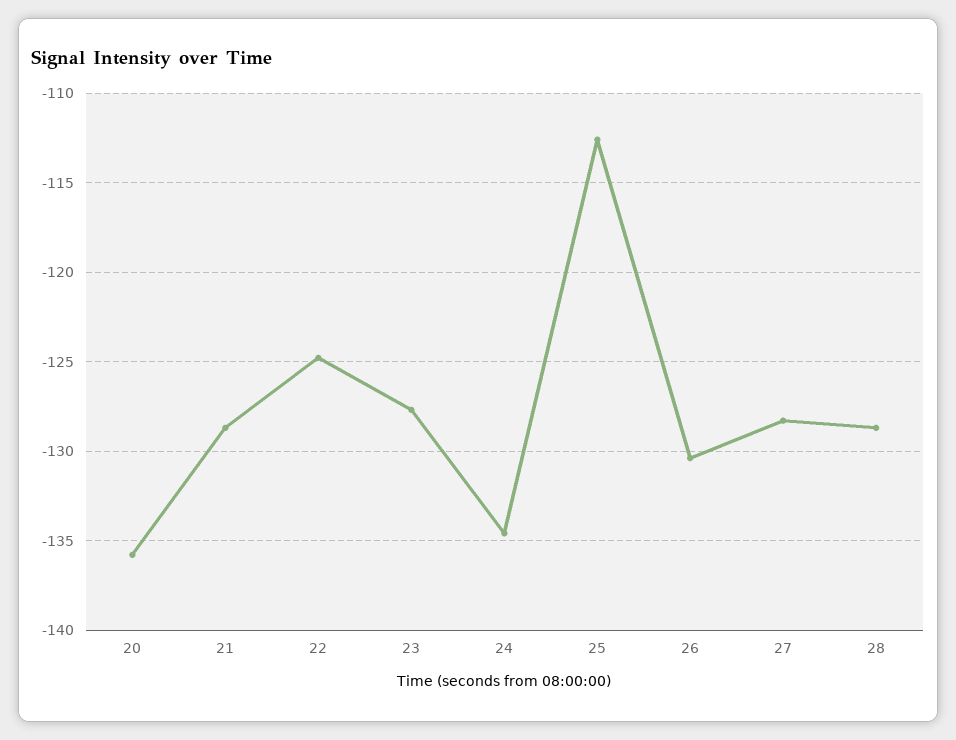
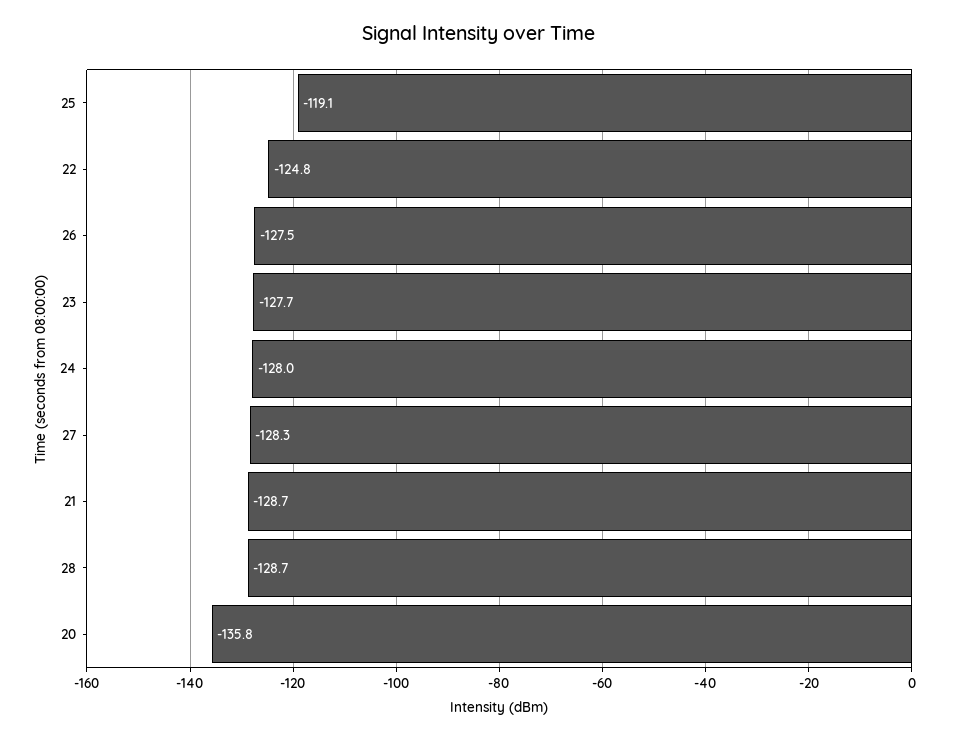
24: -134.5 -> -128
25: -112.5 -> -119.1
26: -130.5 -> -127.5

